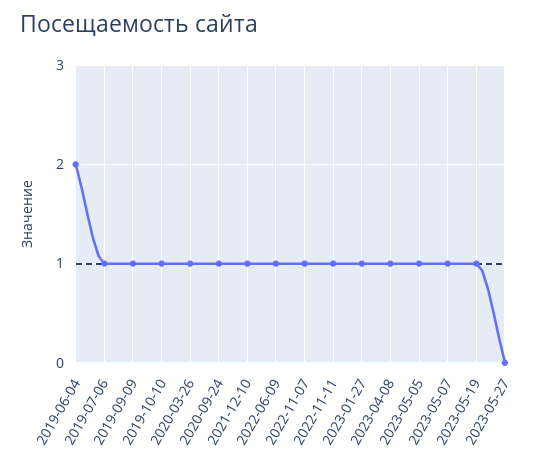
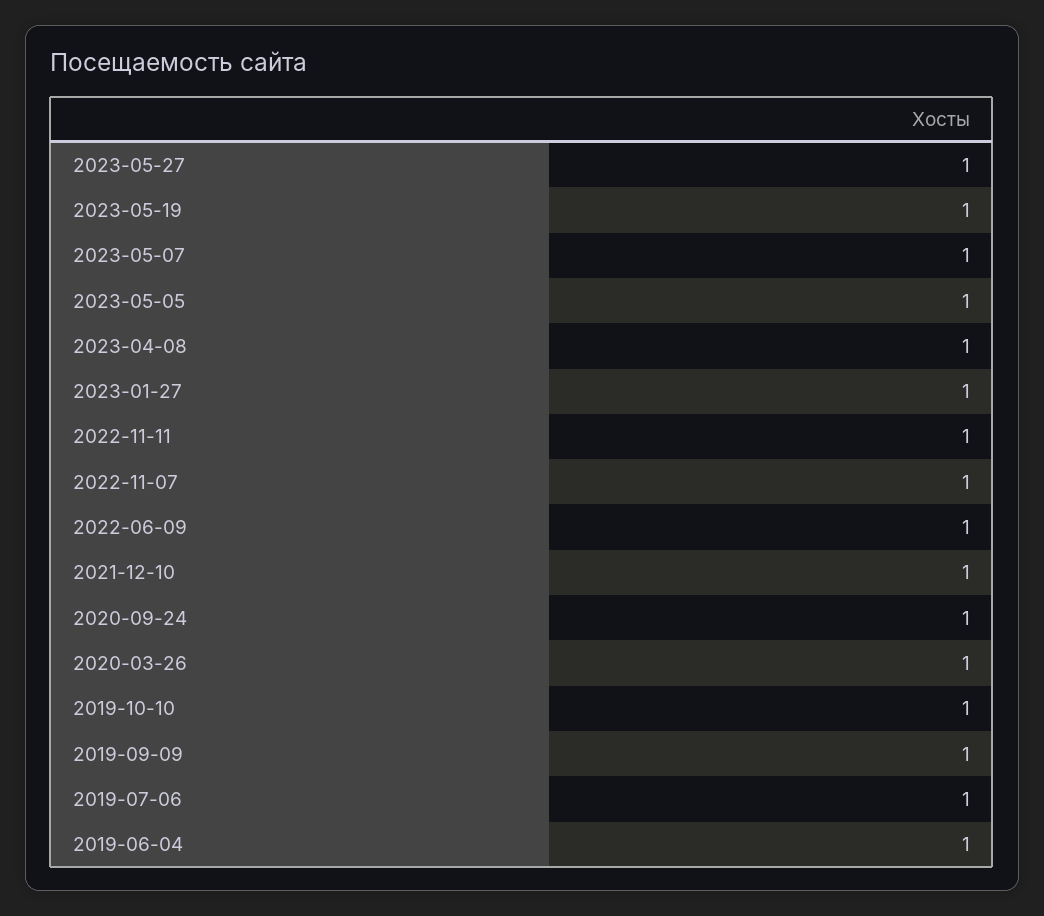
2019-06-04: 2 -> 1
2023-05-27: 0 -> 1

